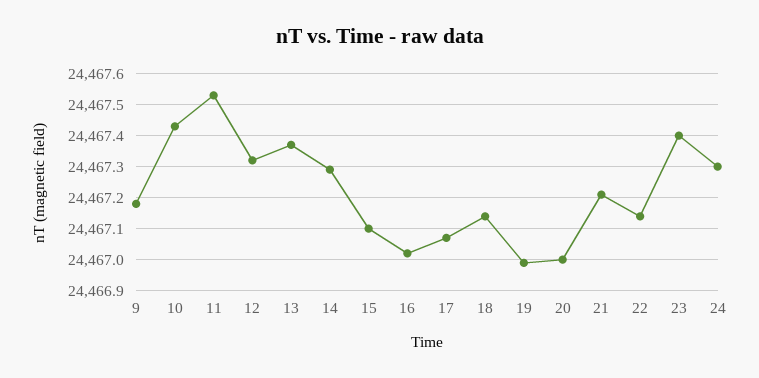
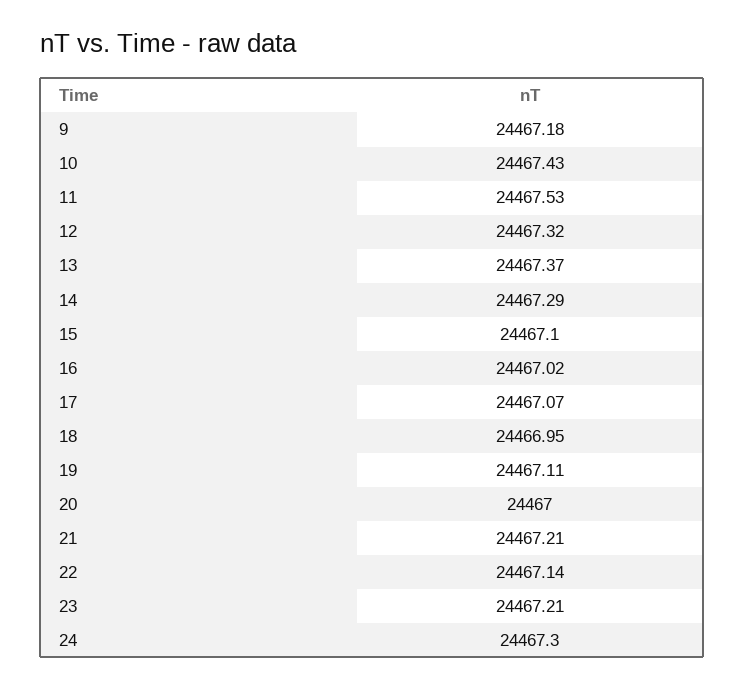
18: 24467.15 -> 24466.95
19: 24467 -> 24467.11
23: 24467.4 -> 24467.21

